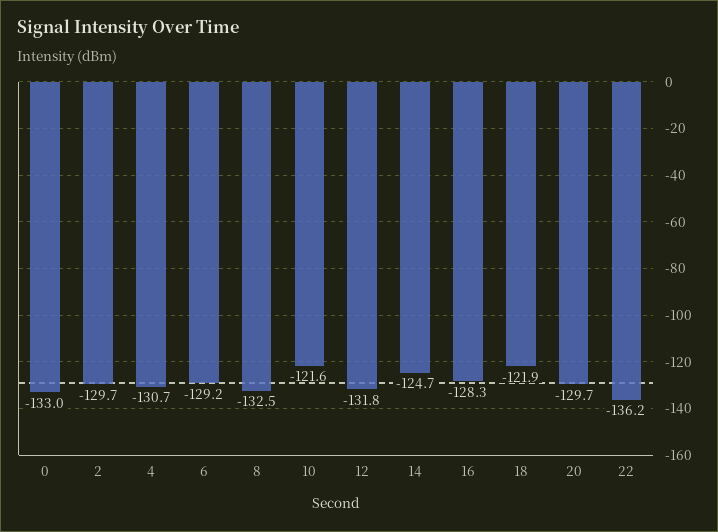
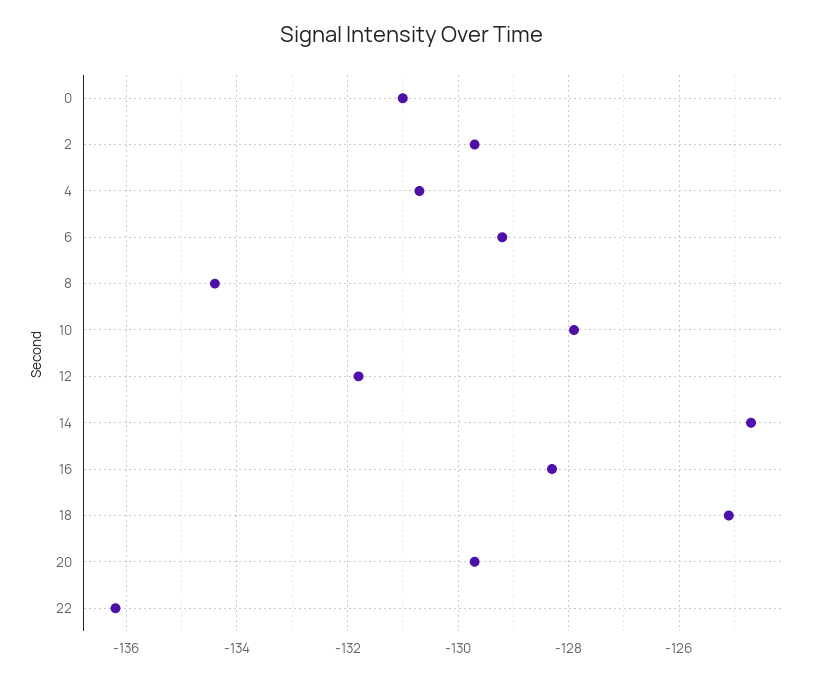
0: -133 -> -131
8: -132.5 -> -134.5
10: -121.6 -> -128
18: -121.9 -> -125

